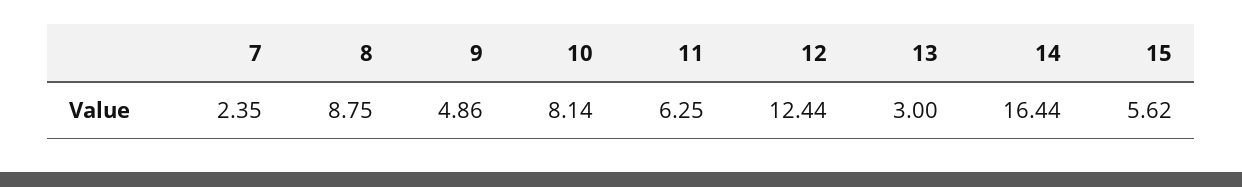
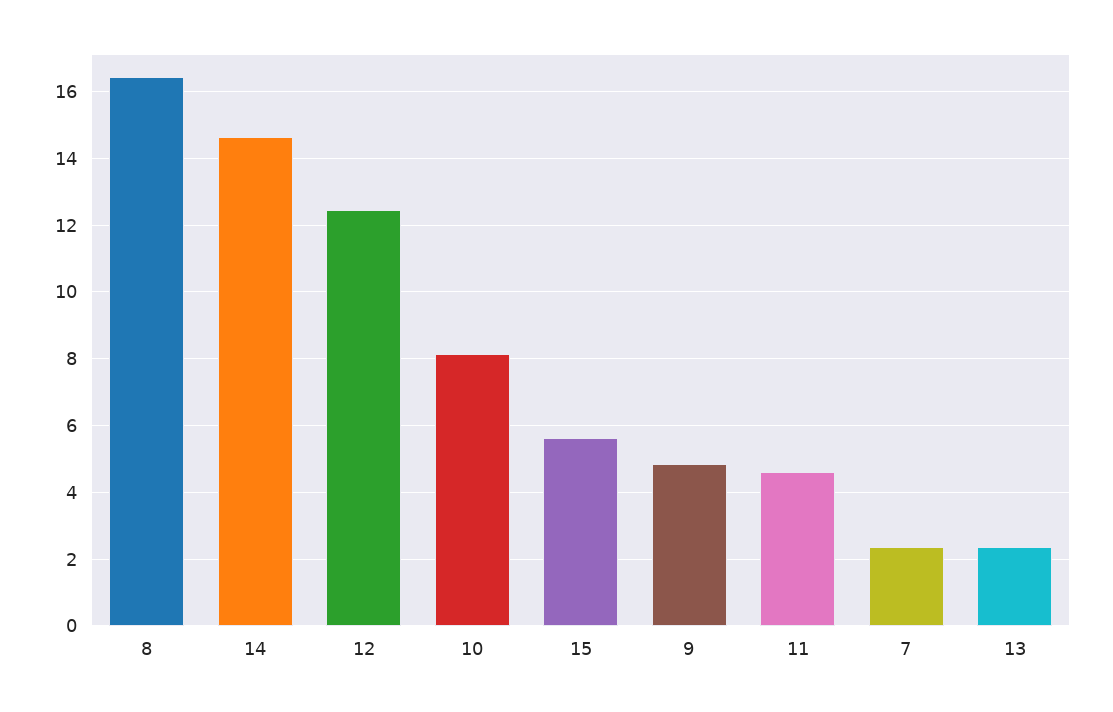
8: 8.75 -> 16.4
11: 6.25 -> 4.6
13: 3 -> 2.4
14: 16.44 -> 14.6

